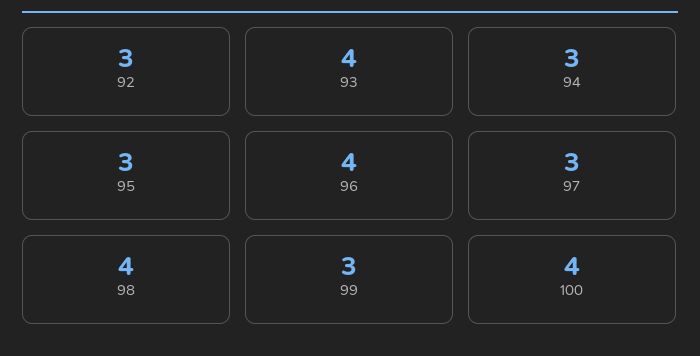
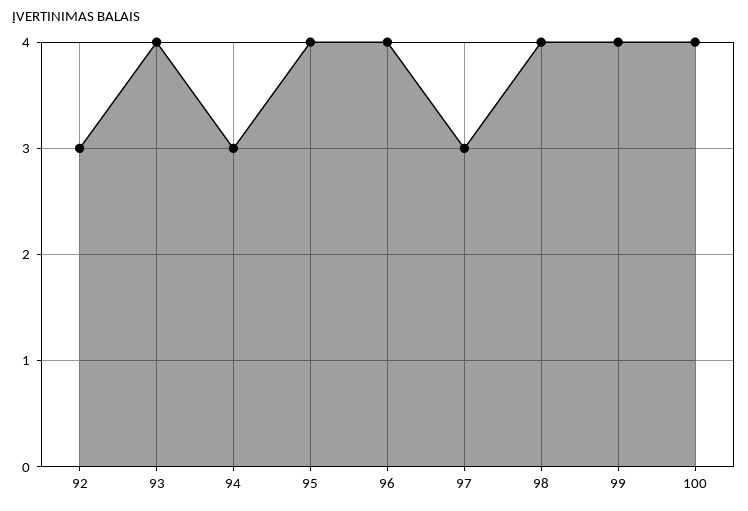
95: 3 -> 4
99: 3 -> 4

